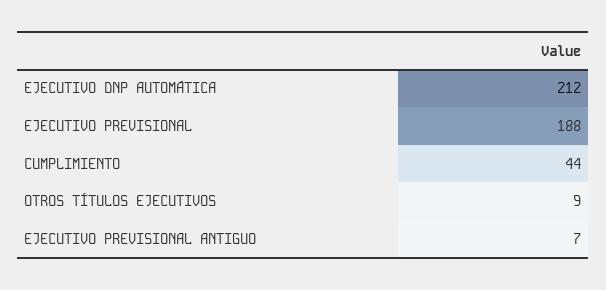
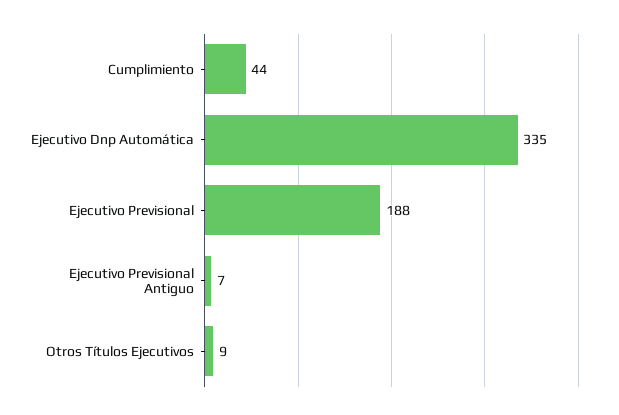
EJECUTIVO DNP AUTOMÁTICA: 212 -> 335

